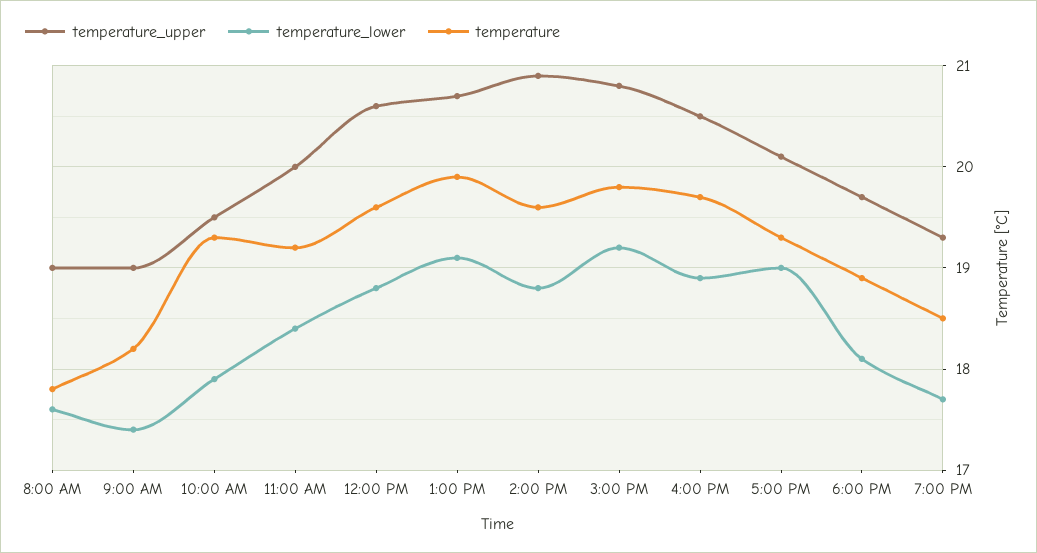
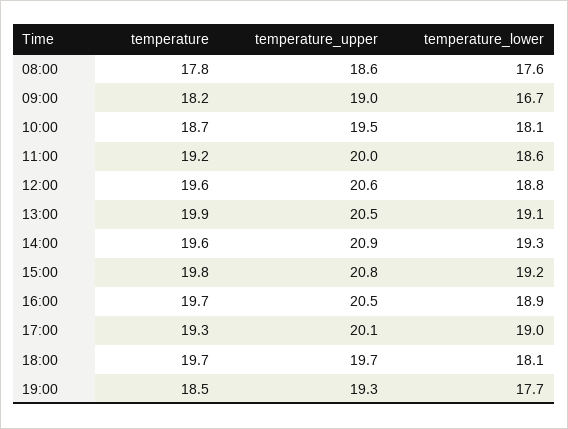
temperature_upper, 8:00 AM: 19 -> 18.6
temperature_lower, 9:00 AM: 17.4 -> 16.7
temperature_lower, 10:00 AM: 17.9 -> 18.1
temperature, 10:00 AM: 19.3 -> 18.7
temperature_lower, 11:00 AM: 18.4 -> 18.6
temperature_upper, 1:00 PM: 20.7 -> 20.5
temperature_lower, 2:00 PM: 18.8 -> 19.3
temperature, 6:00 PM: 18.9 -> 19.7

